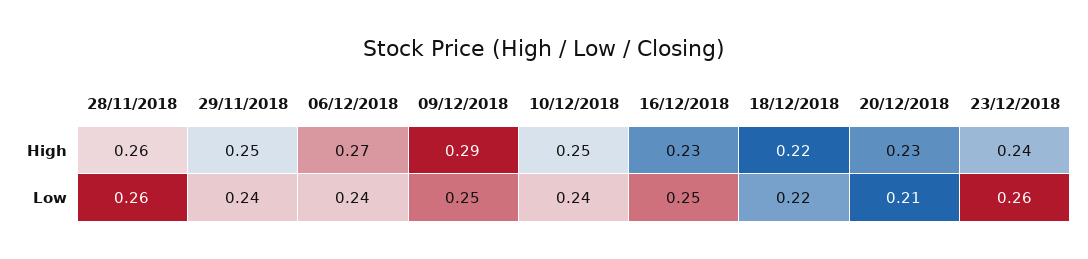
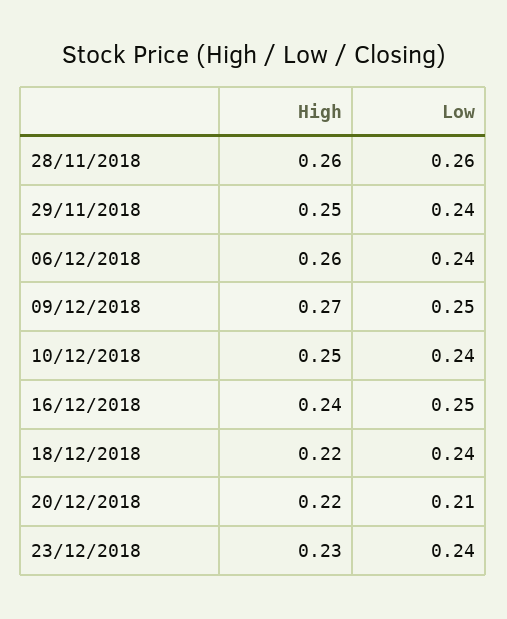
06/12/2018, High: 0.27 -> 0.26
09/12/2018, High: 0.29 -> 0.27
16/12/2018, High: 0.23 -> 0.24
20/12/2018, High: 0.23 -> 0.22
23/12/2018, High: 0.24 -> 0.23
18/12/2018, Low: 0.22 -> 0.24
23/12/2018, Low: 0.26 -> 0.24

